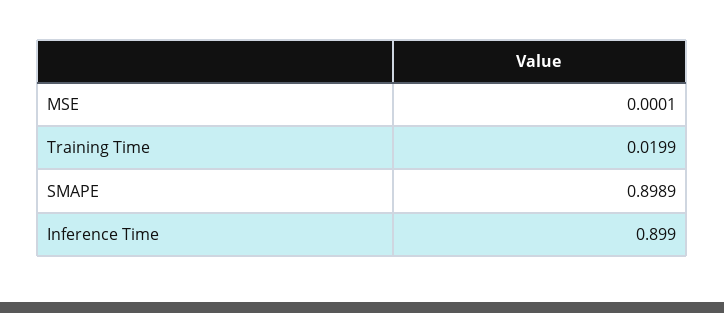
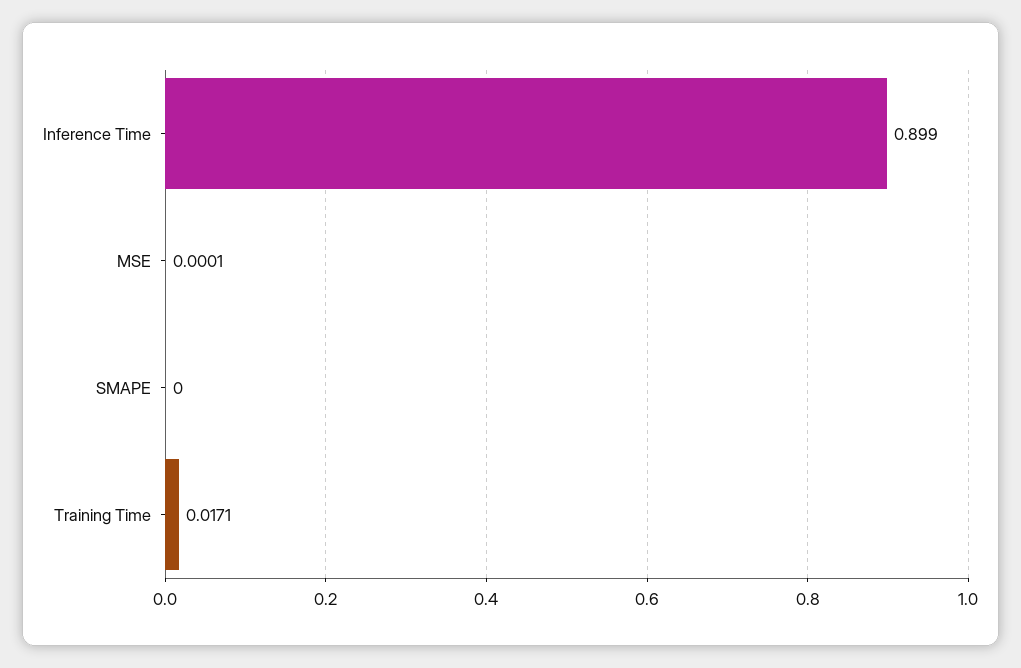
Training Time: 0.0199 -> 0.0171
SMAPE: 0.8989 -> 0

